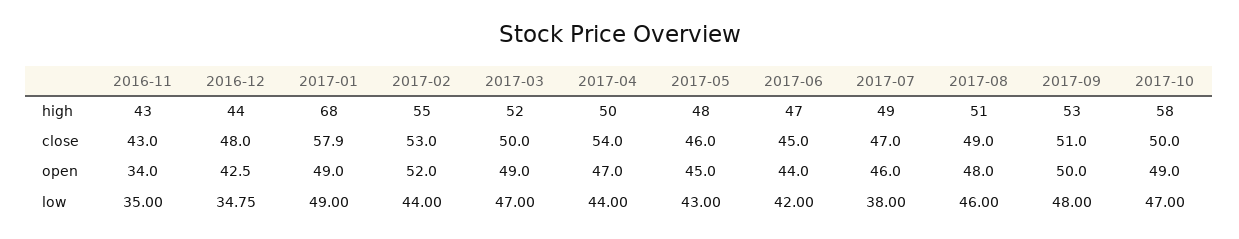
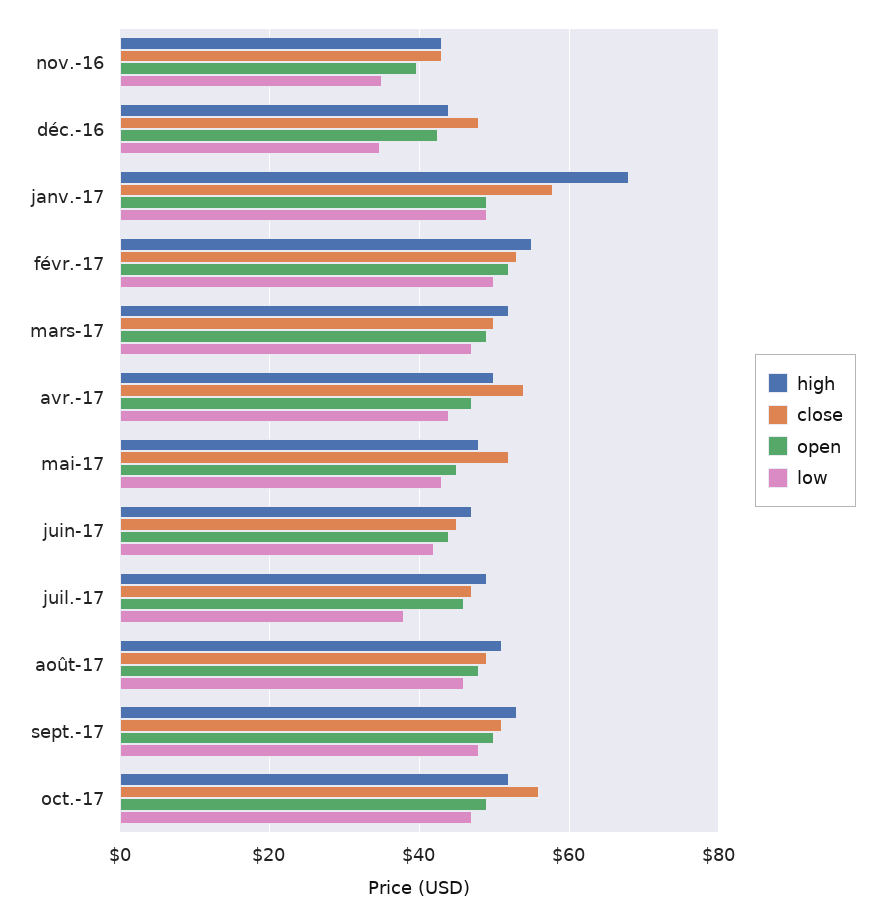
high, 2017-10: 58 -> 52
close, 2017-05: 46 -> 52
close, 2017-10: 50 -> 56
open, 2016-11: 34 -> 40
low, 2017-02: 44 -> 50

